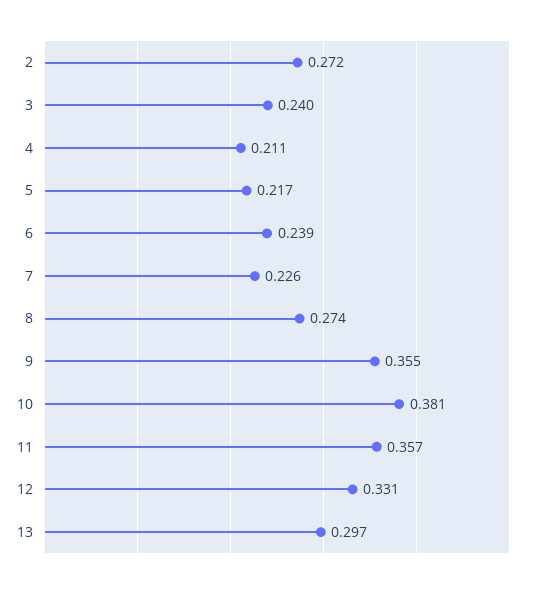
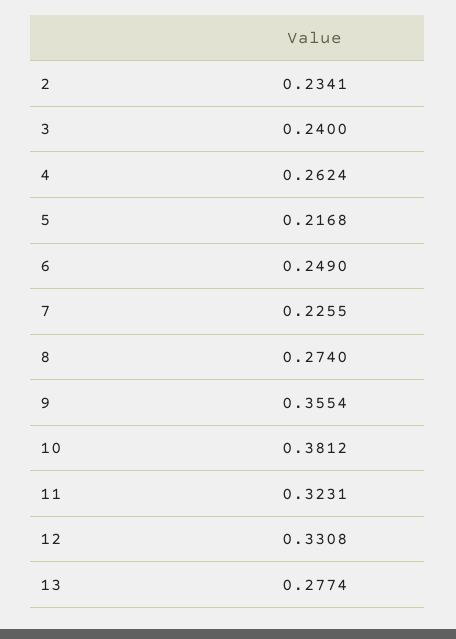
2: 0.272 -> 0.2341
4: 0.211 -> 0.2624
6: 0.239 -> 0.249
11: 0.357 -> 0.3231
13: 0.297 -> 0.2774

